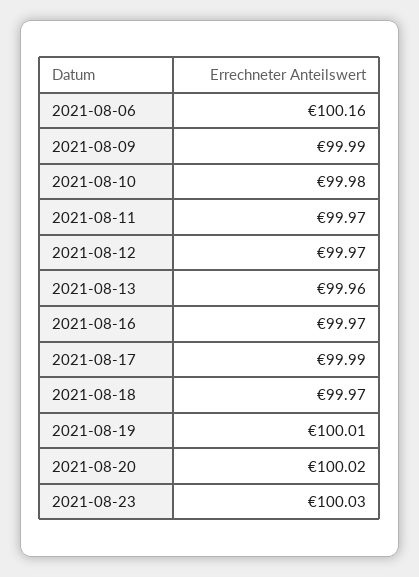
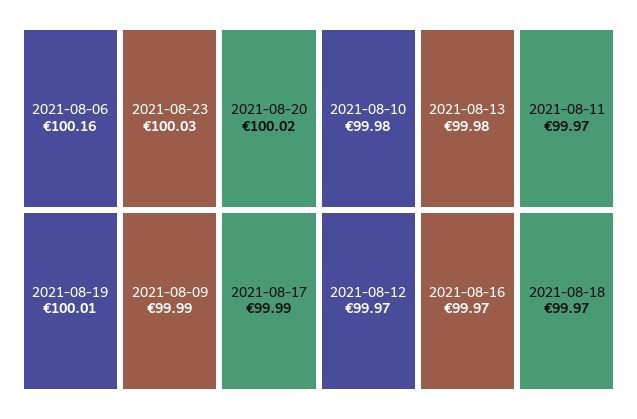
2021-08-13: 99.96 -> 99.98

